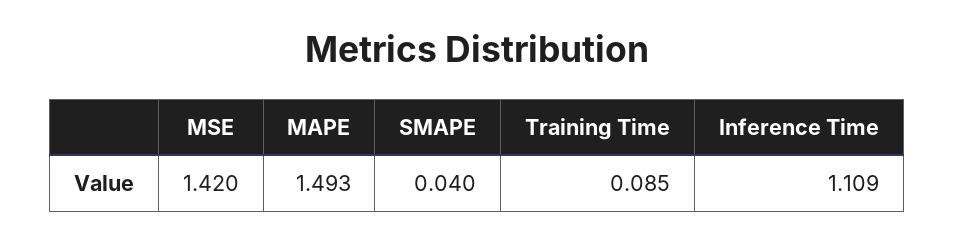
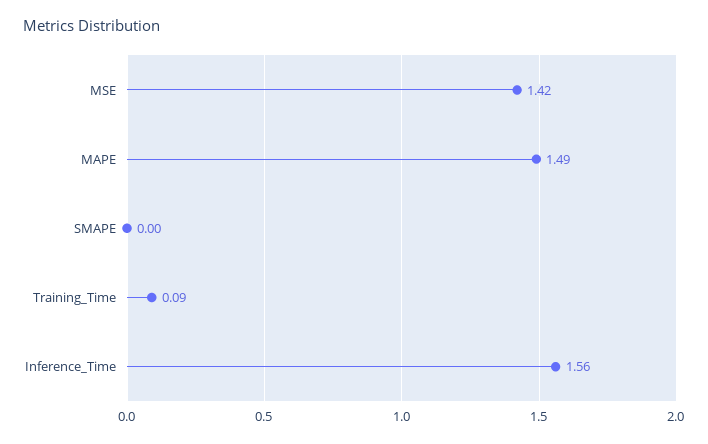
SMAPE: 0.04 -> 0
Inference Time: 1.109 -> 1.56

